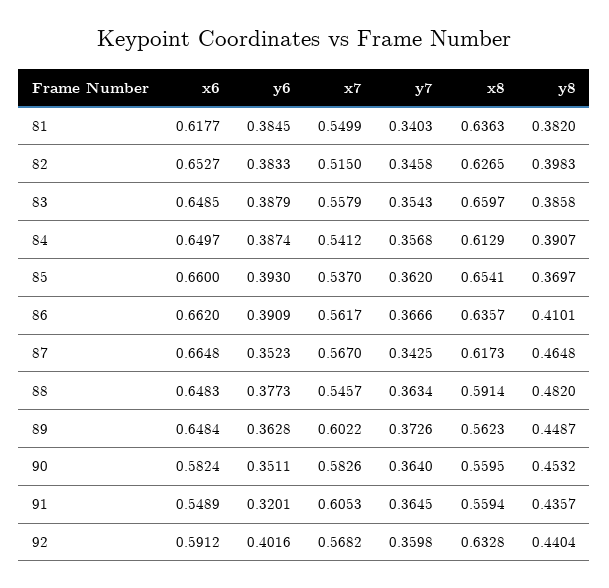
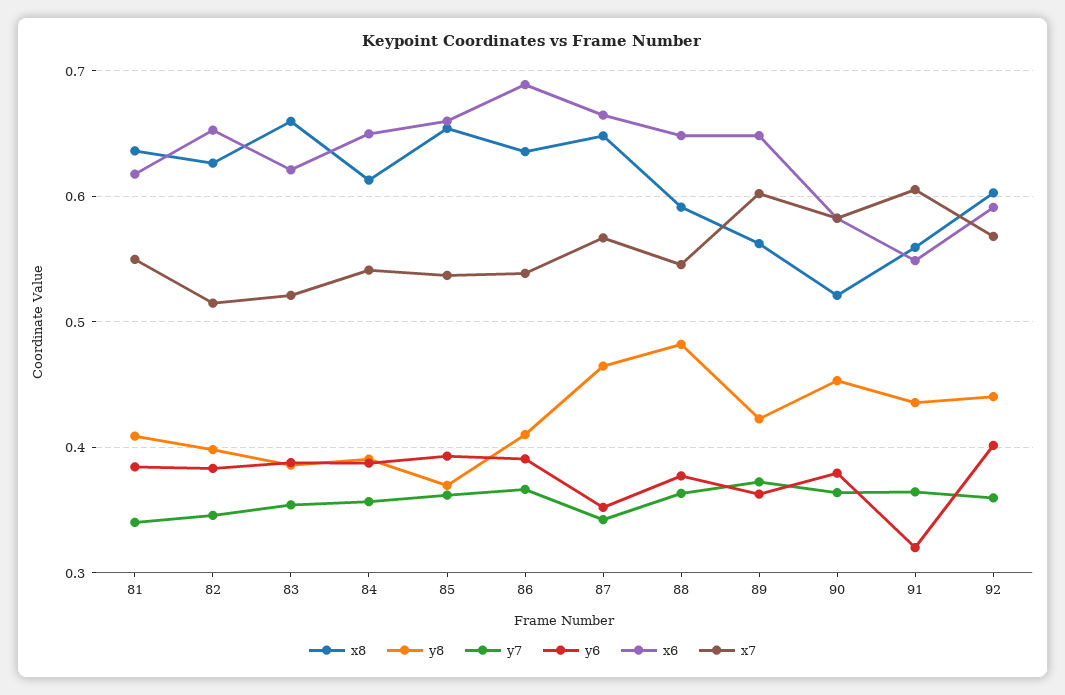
y8, 81: 0.382 -> 0.41
x6, 83: 0.6485 -> 0.62
x7, 83: 0.5579 -> 0.52
x6, 86: 0.662 -> 0.69
x7, 86: 0.5617 -> 0.54
x8, 87: 0.6173 -> 0.65
y8, 89: 0.4487 -> 0.42
y6, 90: 0.3511 -> 0.38
x8, 90: 0.5595 -> 0.52
x8, 92: 0.6328 -> 0.6

